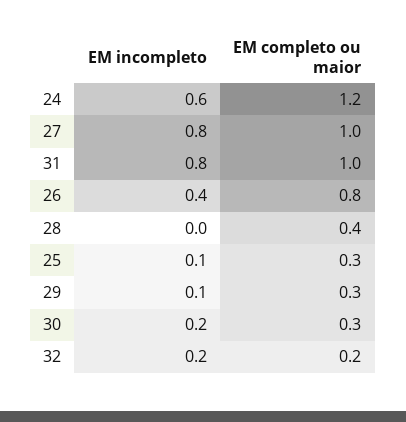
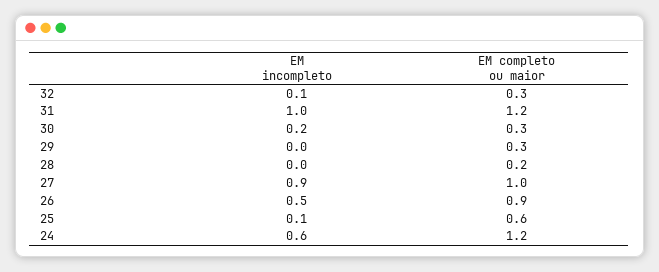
EM incompleto, 27: 0.8 -> 0.9
EM incompleto, 31: 0.8 -> 1
EM completo ou maior, 31: 1 -> 1.2
EM incompleto, 26: 0.4 -> 0.5
EM completo ou maior, 26: 0.8 -> 0.9
EM completo ou maior, 28: 0.4 -> 0.2
EM completo ou maior, 25: 0.3 -> 0.6
EM incompleto, 29: 0.1 -> 0
EM incompleto, 32: 0.2 -> 0.1
EM completo ou maior, 32: 0.2 -> 0.3

